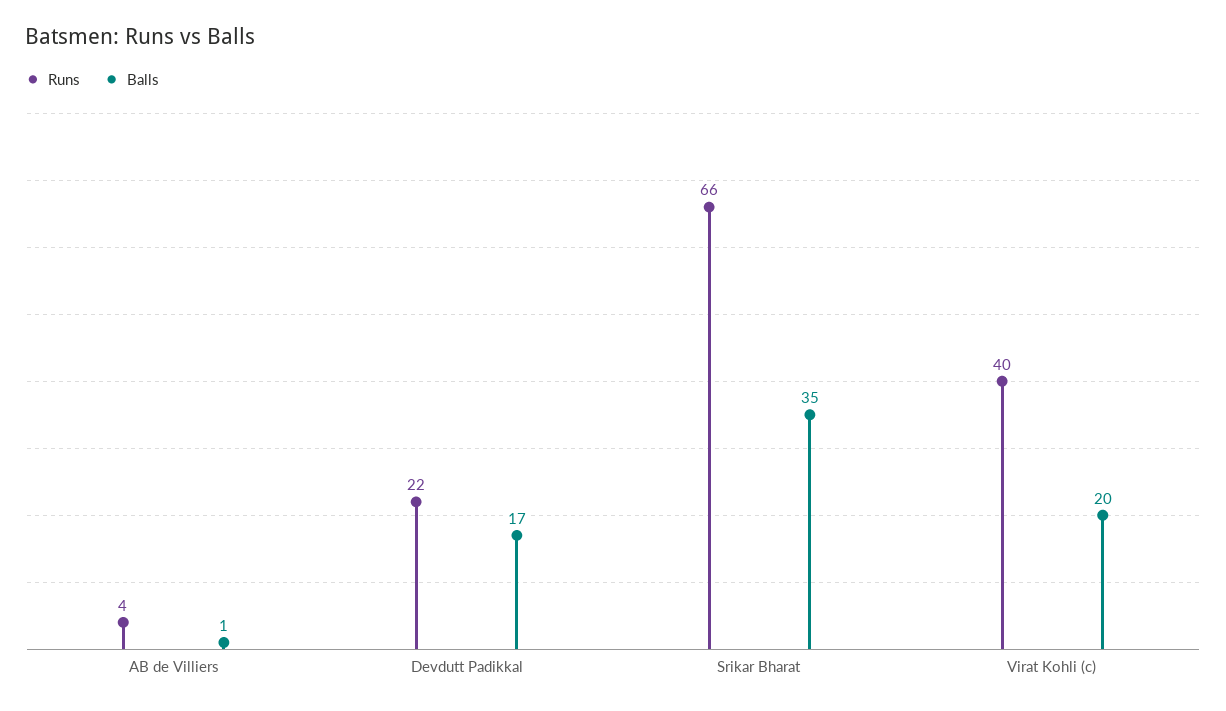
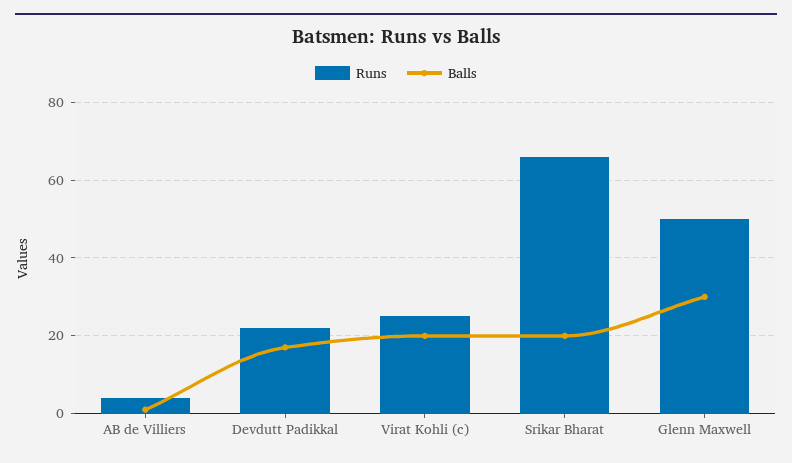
Balls, Srikar Bharat: 35 -> 20
Runs, Virat Kohli (c): 40 -> 25
Runs, Glenn Maxwell: none -> 50
Balls, Glenn Maxwell: none -> 30

